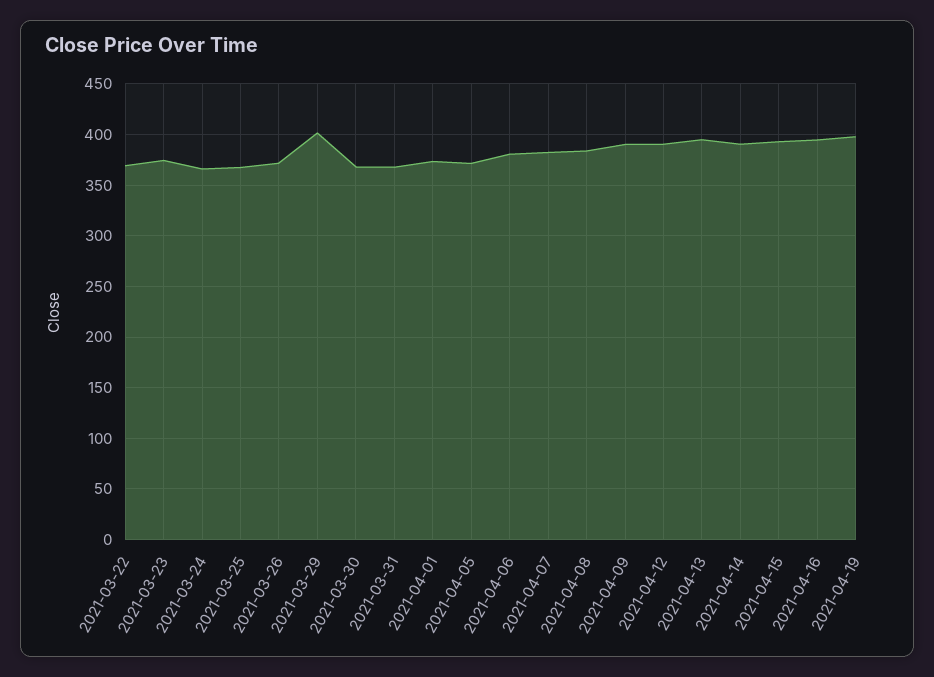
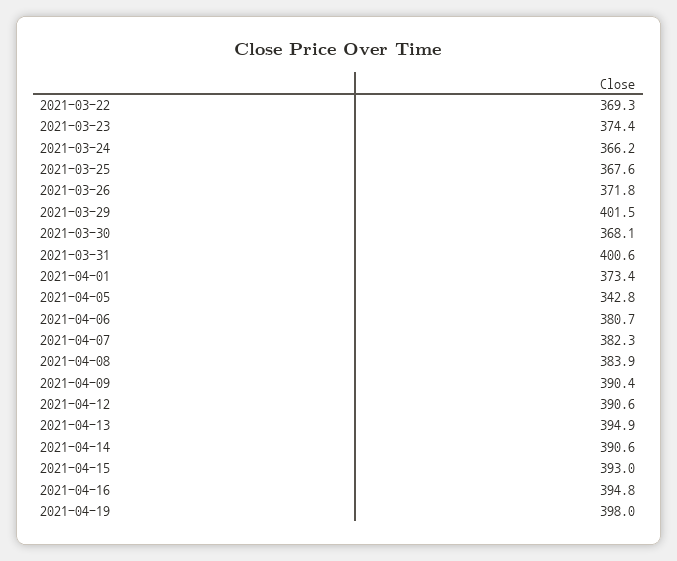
2021-03-31: 370 -> 400.6
2021-04-05: 370 -> 342.8

